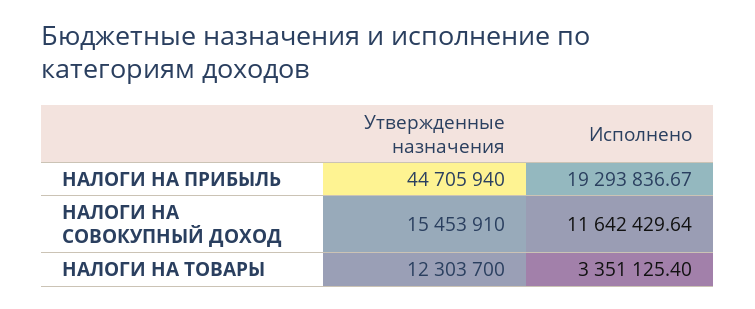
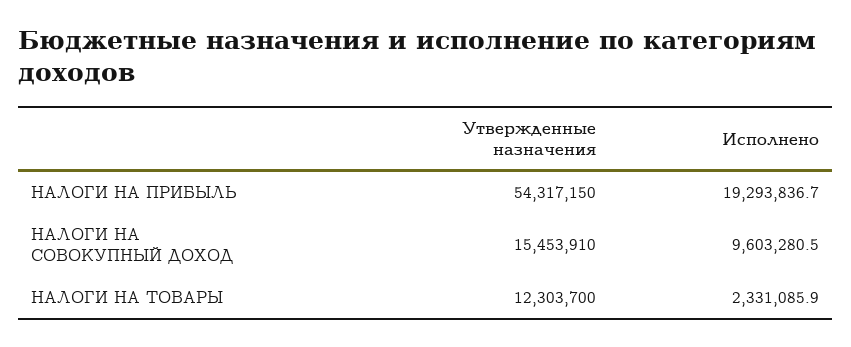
Утвержденные назначения, НАЛОГИ НА ПРИБЫЛЬ: 44705940 -> 54317150
Исполнено, НАЛОГИ НА СОВОКУПНЫЙ ДОХОД: 11642429.64 -> 9603280.5
Исполнено, НАЛОГИ НА ТОВАРЫ: 3351125.4 -> 2331085.9

